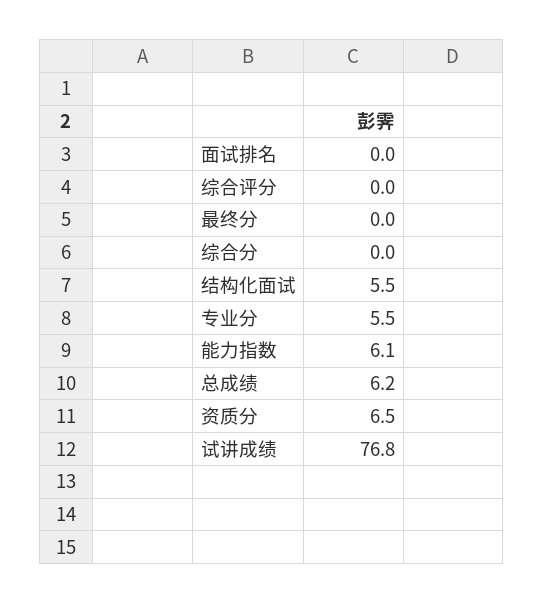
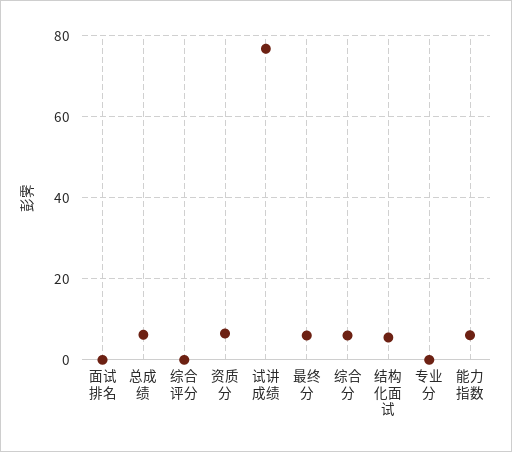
最终分: 0 -> 6
综合分: 0 -> 6
专业分: 5.5 -> 0

